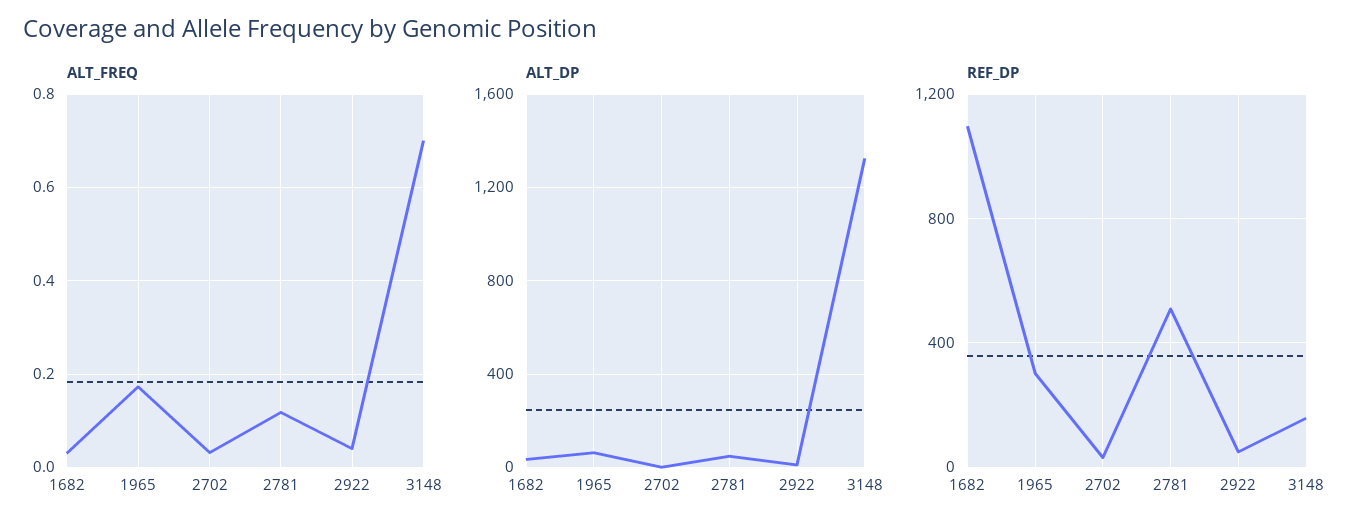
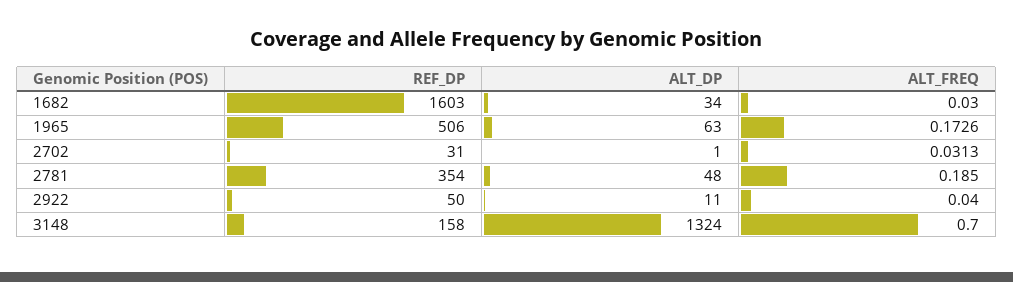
ALT_FREQ, 2781: 0.12 -> 0.185
REF_DP, 1682: 1100 -> 1603
REF_DP, 1965: 300 -> 506
REF_DP, 2781: 500 -> 354

